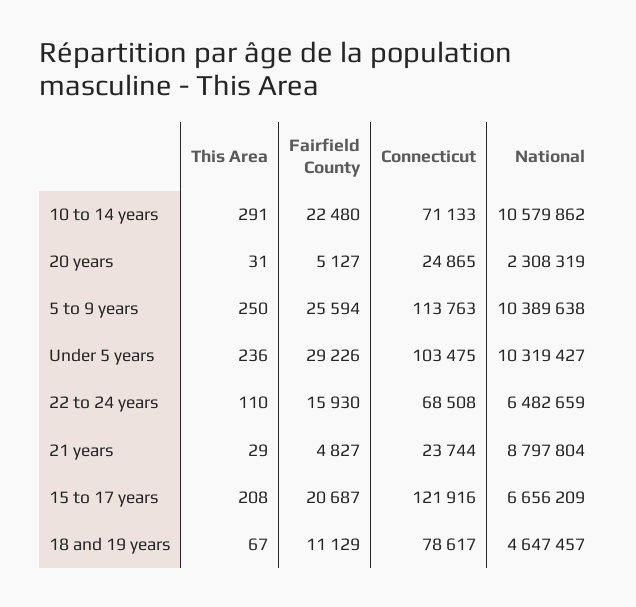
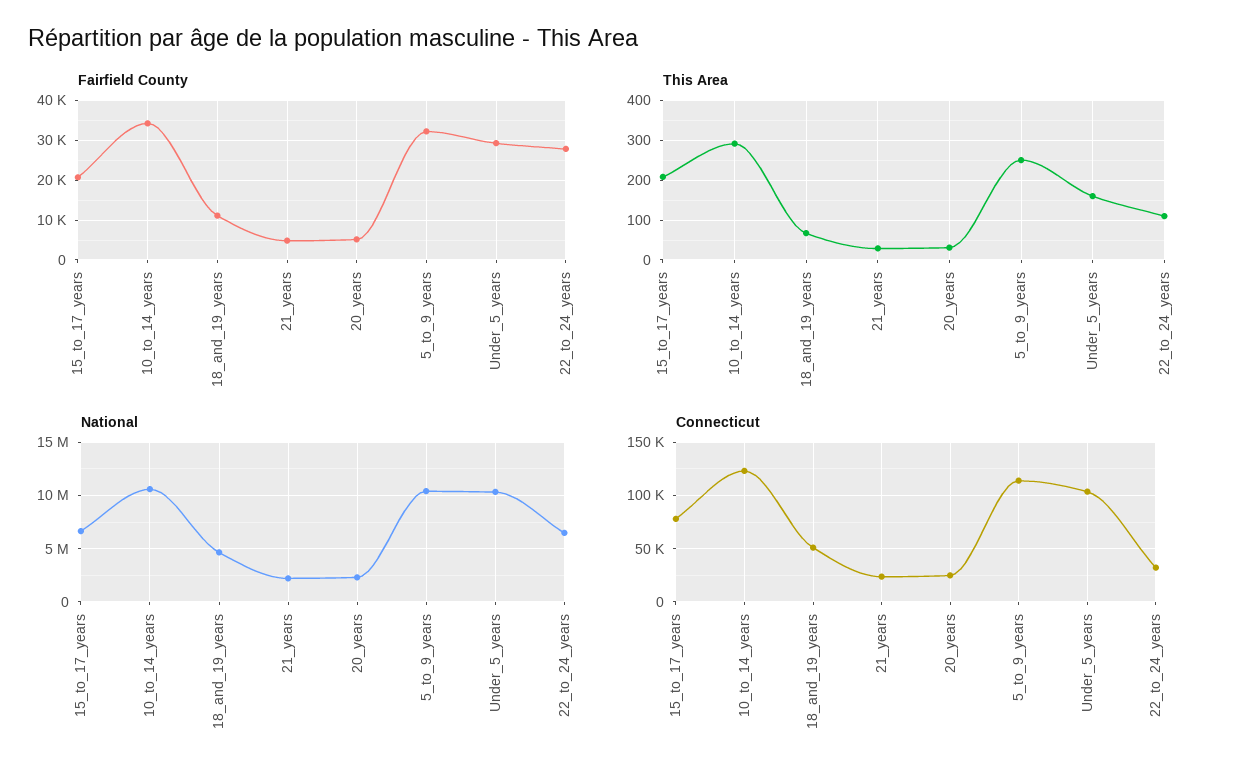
Fairfield County, 10 to 14 years: 22480 -> 34000
Connecticut, 10 to 14 years: 71133 -> 120000
Fairfield County, 5 to 9 years: 25594 -> 32000
This Area, Under 5 years: 236 -> 160
Fairfield County, 22 to 24 years: 15930 -> 28000
Connecticut, 22 to 24 years: 68508 -> 30000
National, 21 years: 8797804 -> 2000000
Connecticut, 15 to 17 years: 121916 -> 80000
Connecticut, 18 and 19 years: 78617 -> 50000

